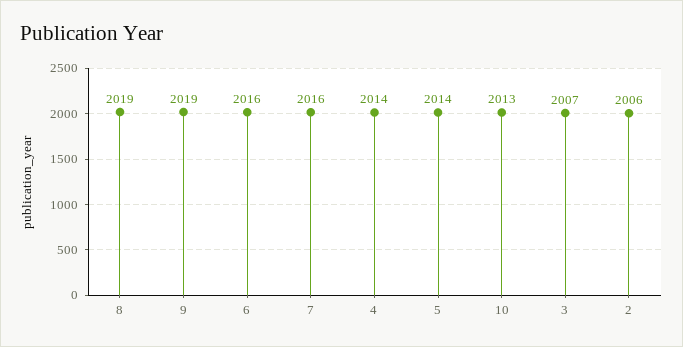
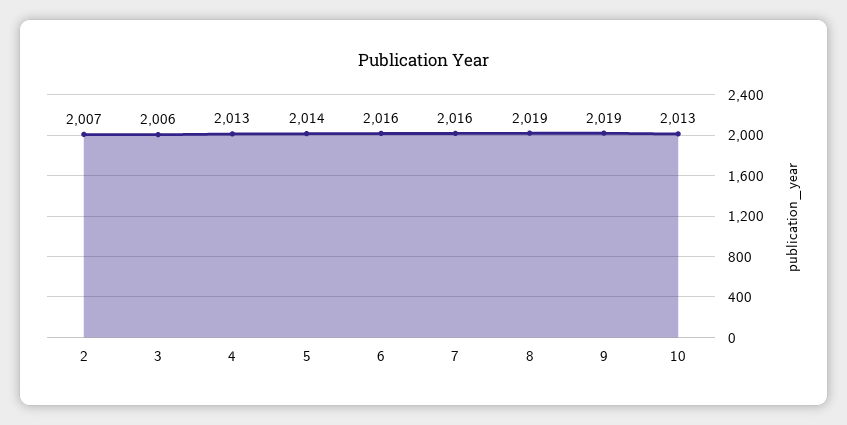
4: 2014 -> 2013
3: 2007 -> 2006
2: 2006 -> 2007

